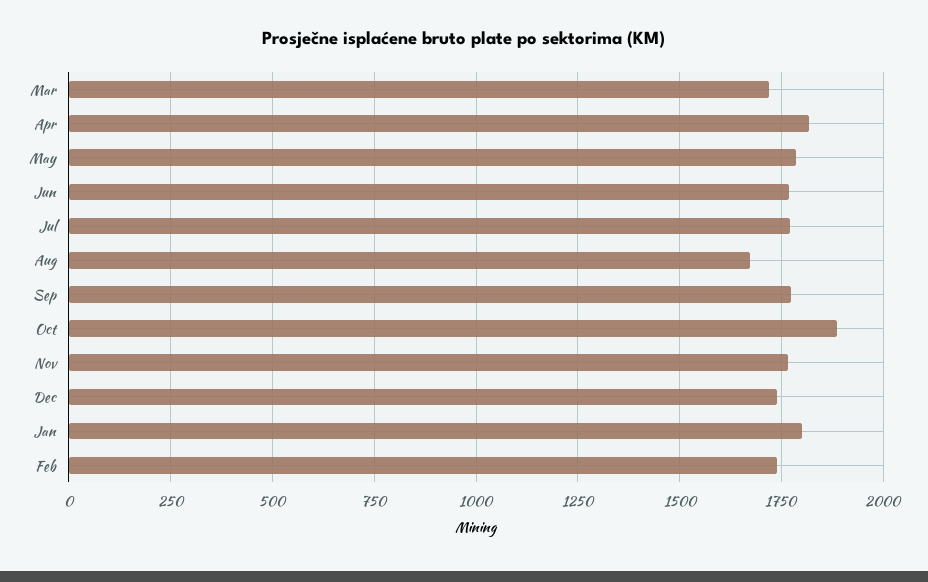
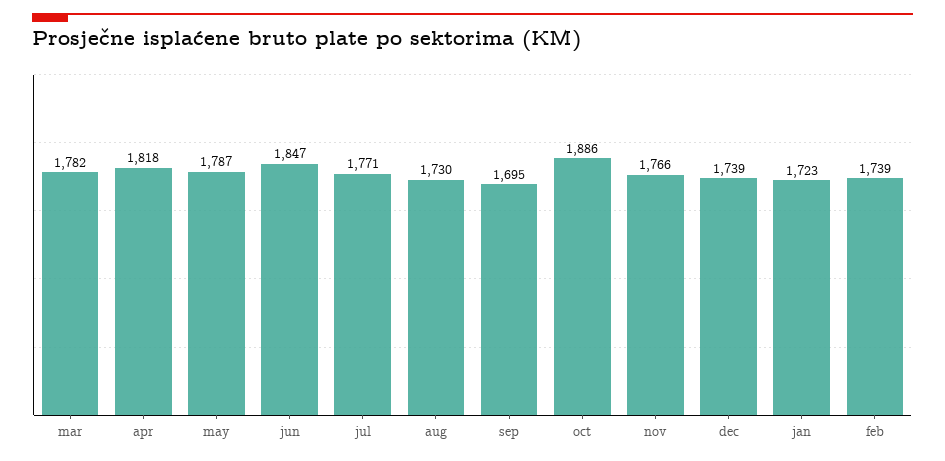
Mar: 1725 -> 1782
Jun: 1775 -> 1847
Aug: 1675 -> 1730
Sep: 1775 -> 1695
Jan: 1800 -> 1723

